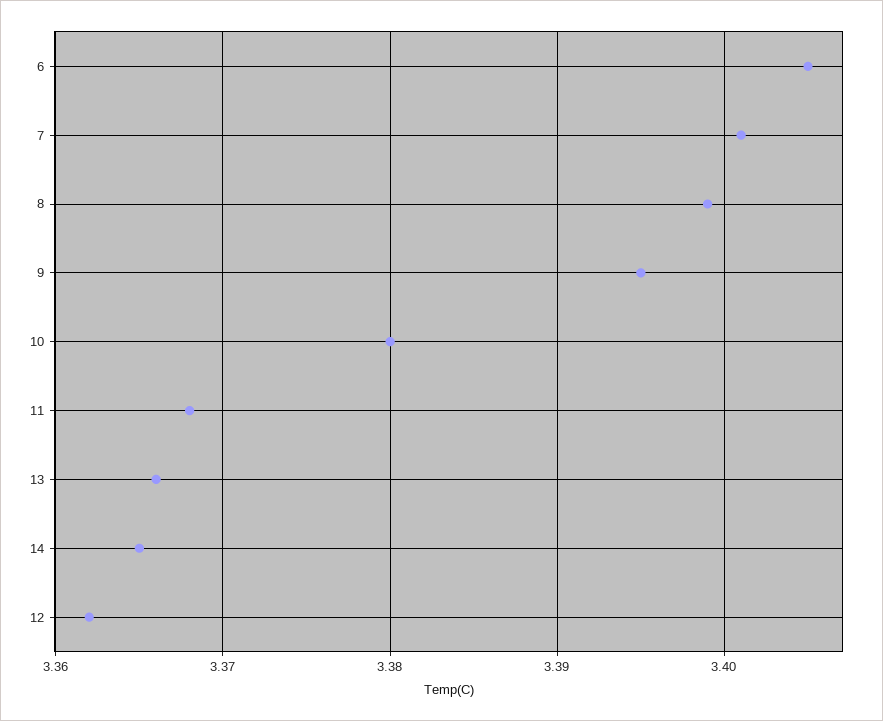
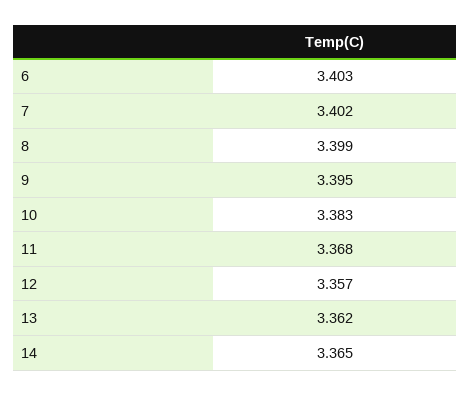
6: 3.405 -> 3.403
7: 3.401 -> 3.402
10: 3.38 -> 3.383
13: 3.366 -> 3.362
12: 3.362 -> 3.357

